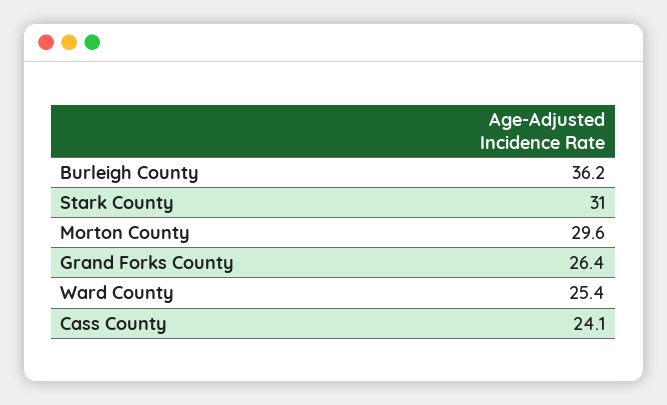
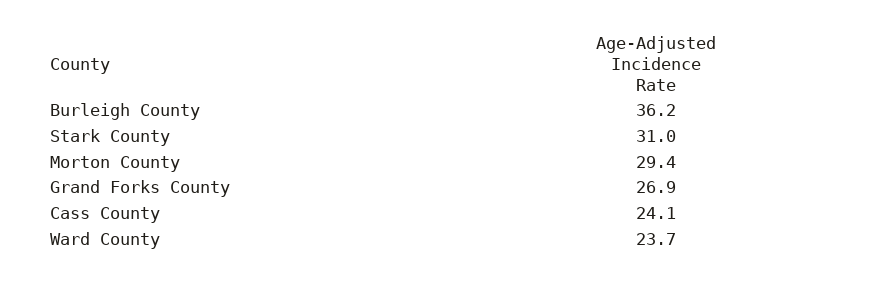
Morton County: 29.6 -> 29.4
Grand Forks County: 26.4 -> 26.9
Ward County: 25.4 -> 23.7

